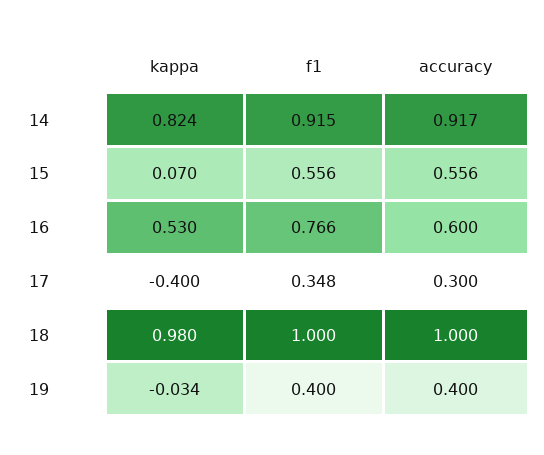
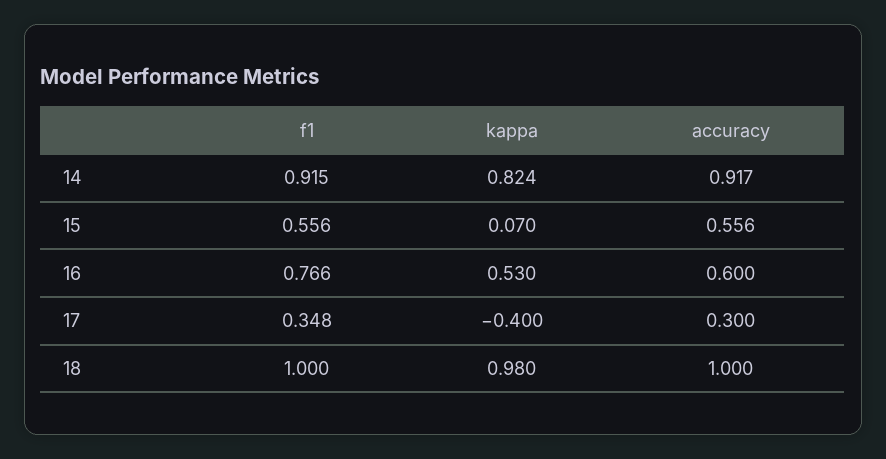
kappa, 19: -0.034 -> none
f1, 19: 0.4 -> none
accuracy, 19: 0.4 -> none

